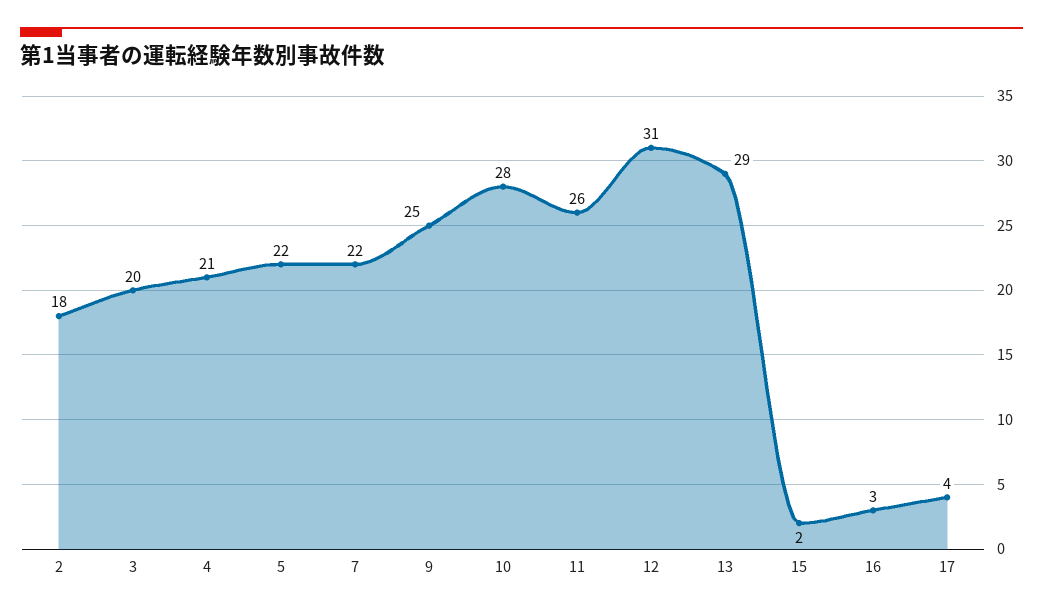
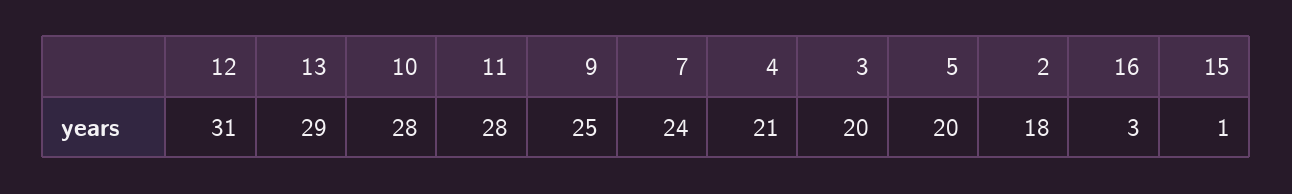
5: 22 -> 20
7: 22 -> 24
11: 26 -> 28
15: 2 -> 1
17: 4 -> none

